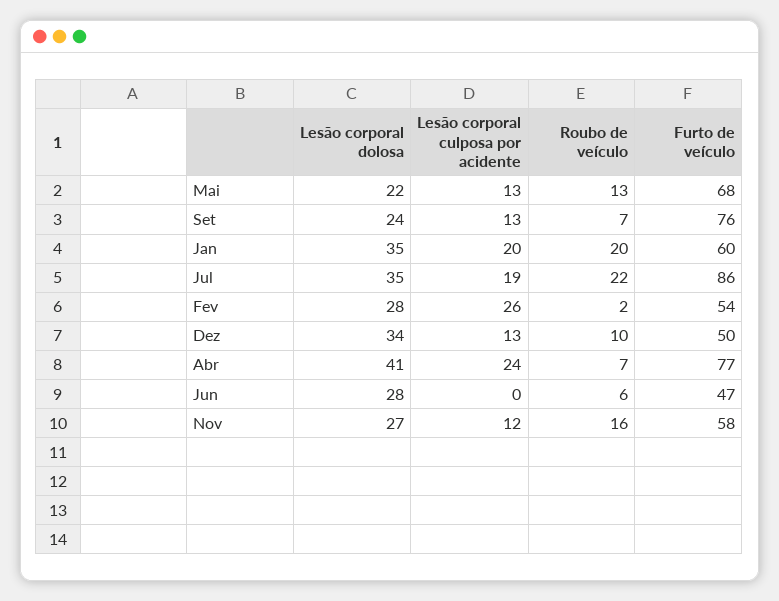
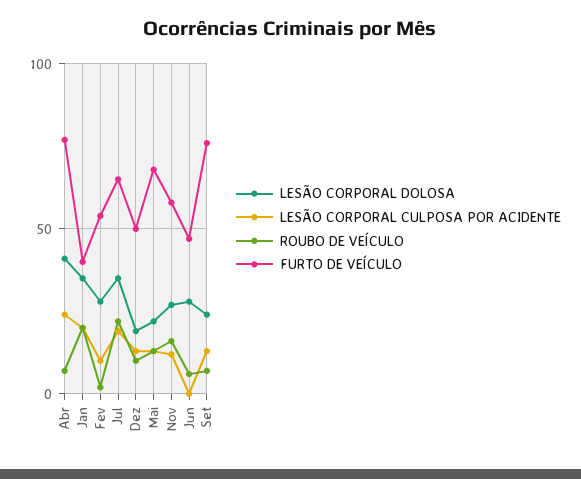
Furto de veículo, Jan: 60 -> 40
Furto de veículo, Jul: 86 -> 65
Lesão corporal culposa por acidente, Fev: 26 -> 10
Lesão corporal dolosa, Dez: 34 -> 20

